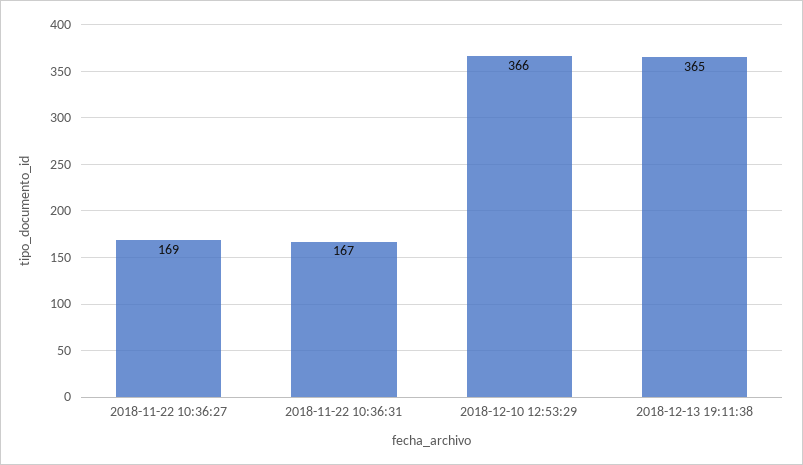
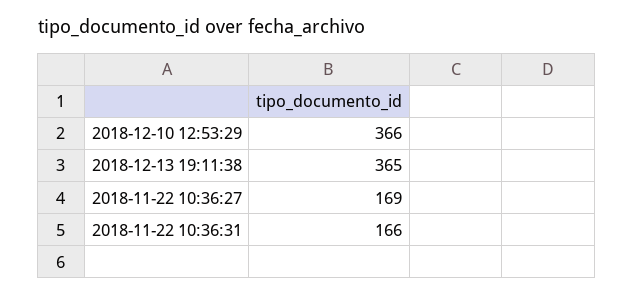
2018-11-22 10:36:31: 167 -> 166

